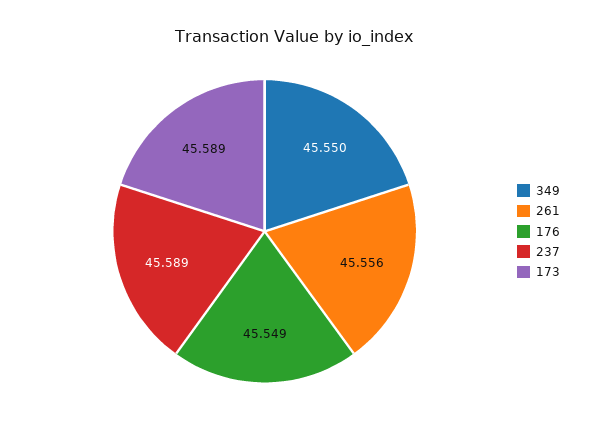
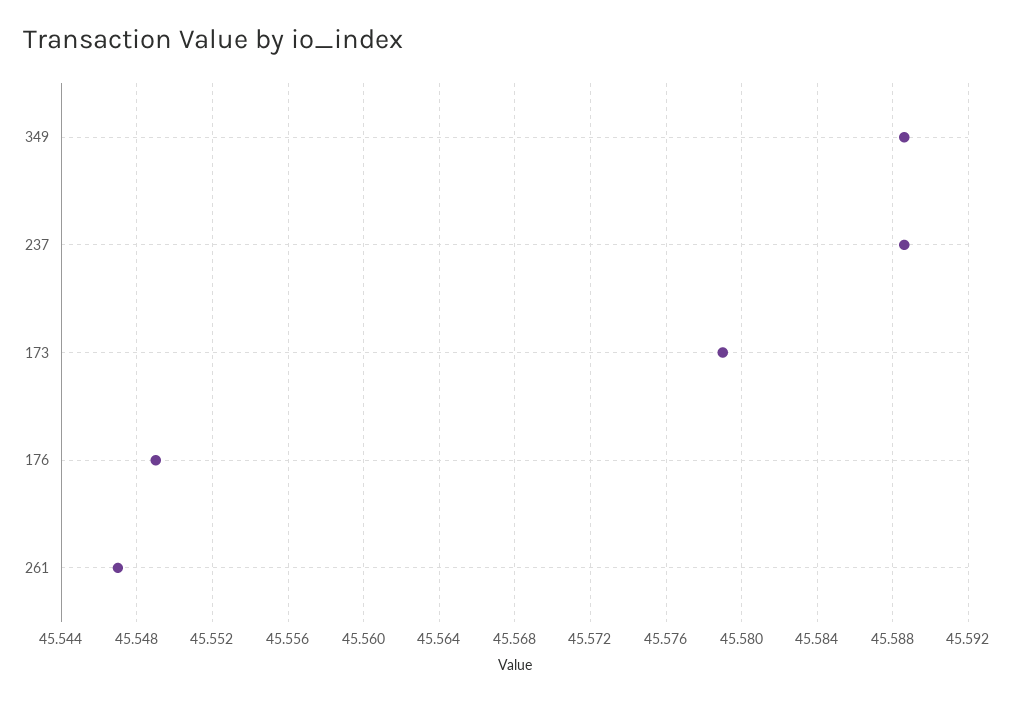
349: 45.55 -> 45.5885
261: 45.556 -> 45.547
173: 45.589 -> 45.579

